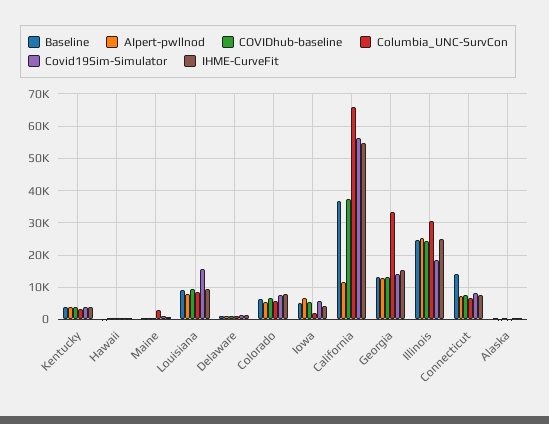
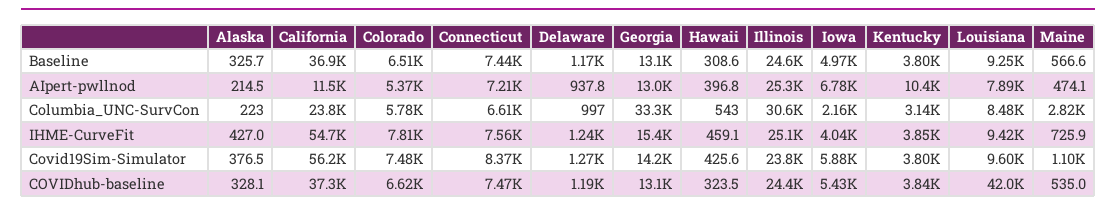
AIpert-pwllnod, Kentucky: 4000 -> 10400
COVIDhub-baseline, Louisiana: 10000 -> 42000
Covid19Sim-Simulator, Louisiana: 16000 -> 9600
Columbia_UNC-SurvCon, California: 66000 -> 23800
Covid19Sim-Simulator, Illinois: 18000 -> 23800
Baseline, Connecticut: 14000 -> 7440

